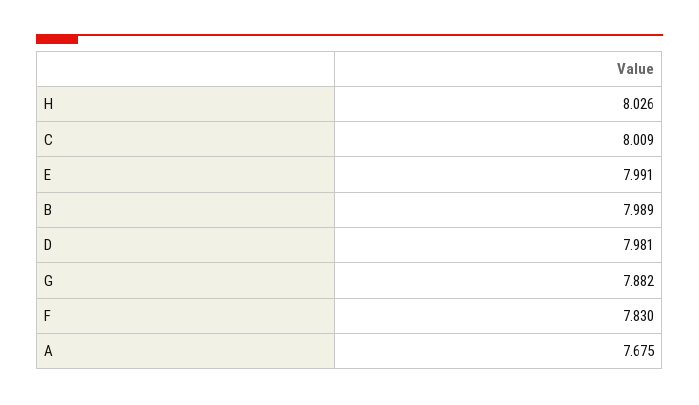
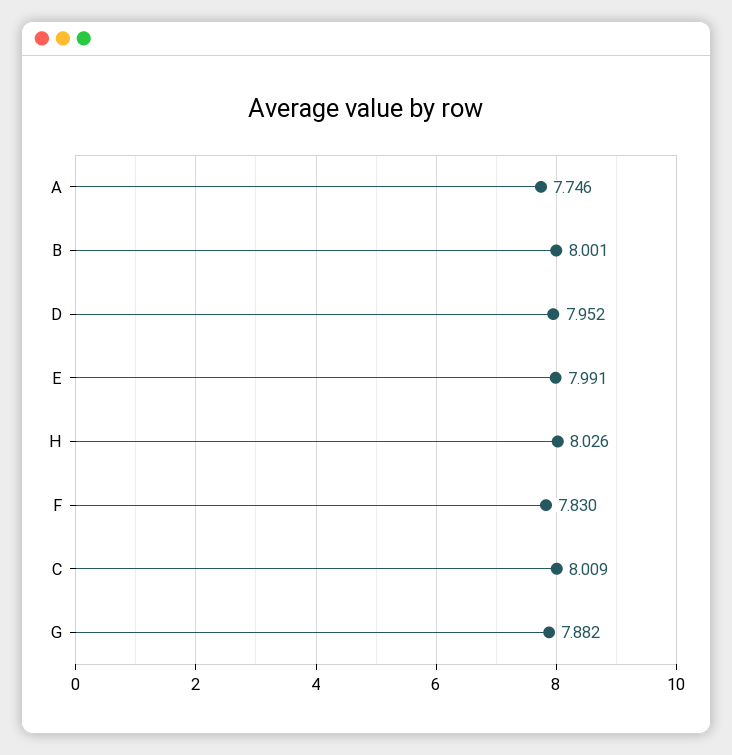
B: 7.989 -> 8.001
D: 7.981 -> 7.952
A: 7.675 -> 7.746

